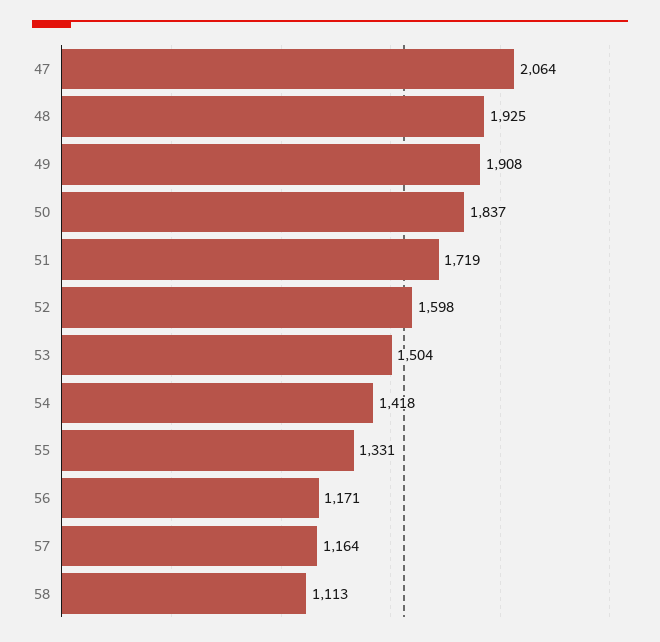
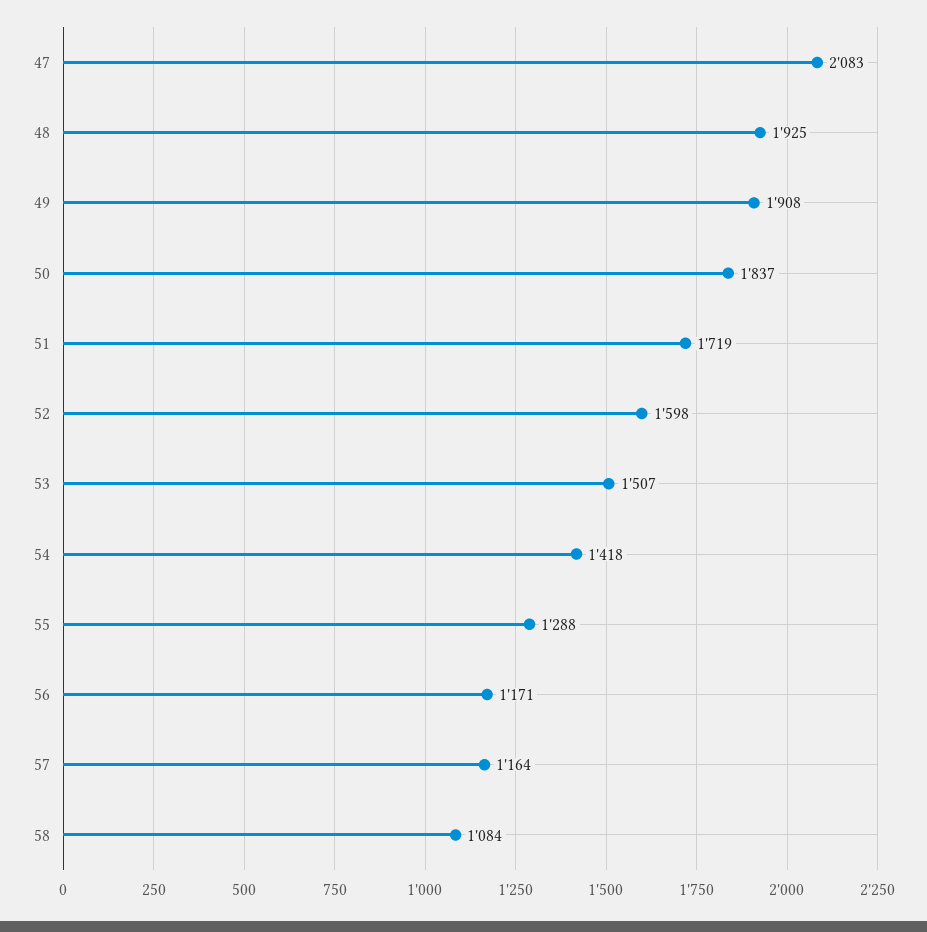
47: 2064 -> 2083
53: 1504 -> 1507
55: 1331 -> 1288
58: 1113 -> 1084

